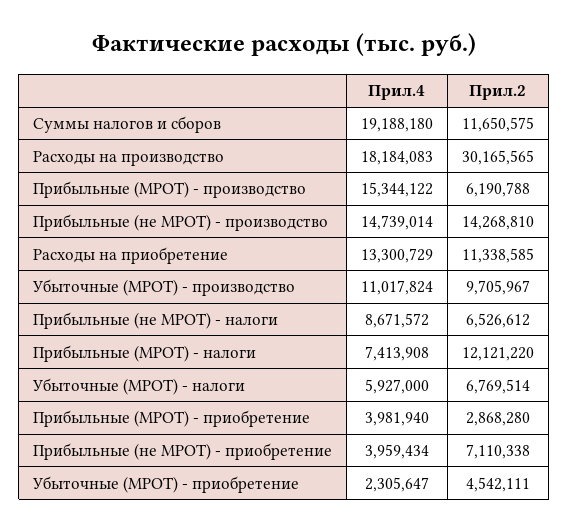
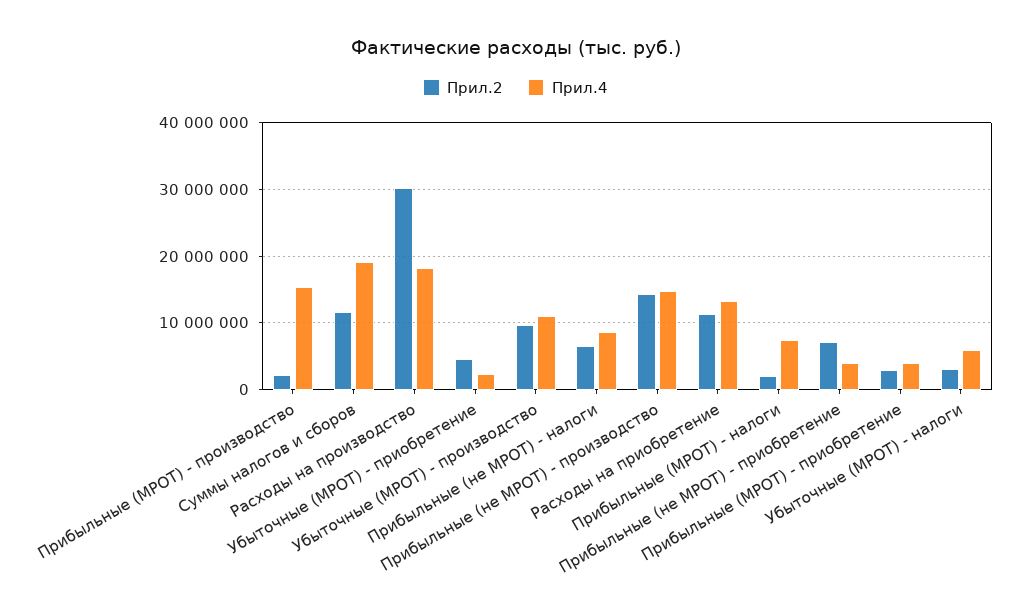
Прил.2, Прибыльные (МРОТ) - производство: 6190788 -> 2000000
Прил.2, Прибыльные (МРОТ) - налоги: 12121220 -> 2000000
Прил.2, Убыточные (МРОТ) - налоги: 6769514 -> 3000000

